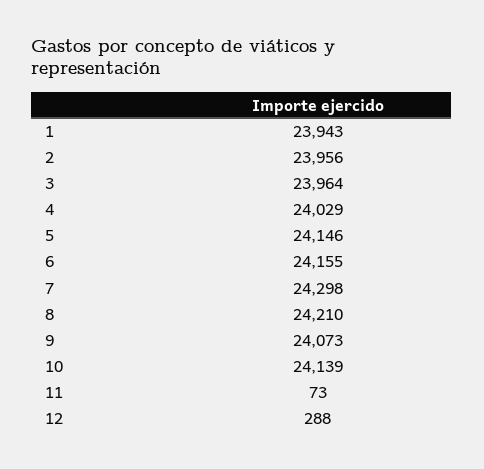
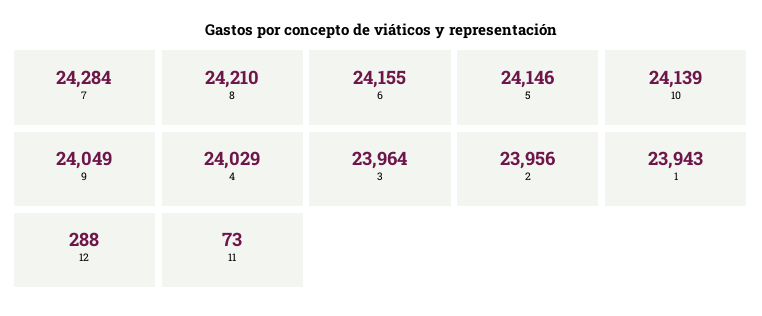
7: 24298 -> 24284
9: 24073 -> 24049

